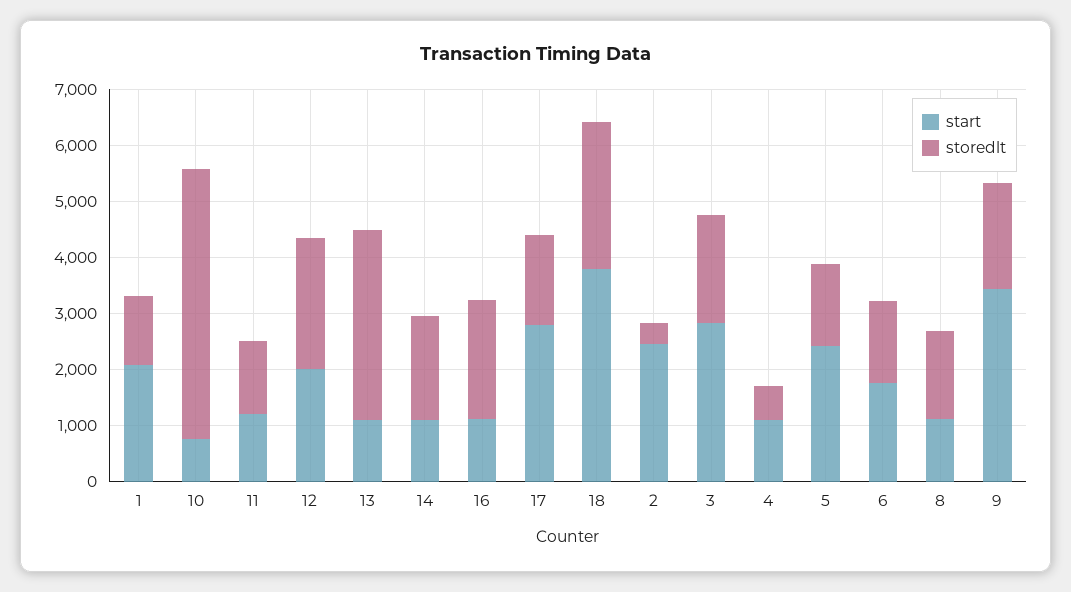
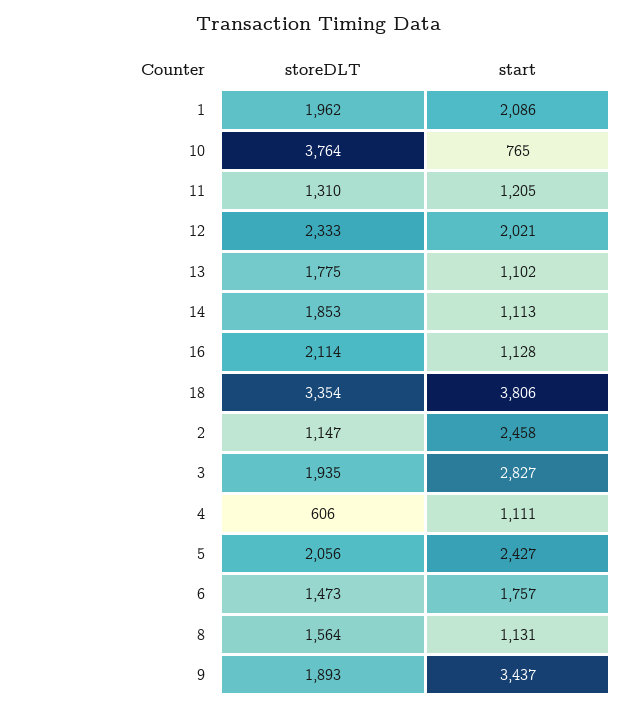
storedlt, 1: 1200 -> 1962
storedlt, 10: 4800 -> 3764
storedlt, 13: 3400 -> 1775
start, 17: 2800 -> none
storedlt, 17: 1600 -> none
storedlt, 18: 2600 -> 3354
storedlt, 2: 400 -> 1147
storedlt, 5: 1400 -> 2056

